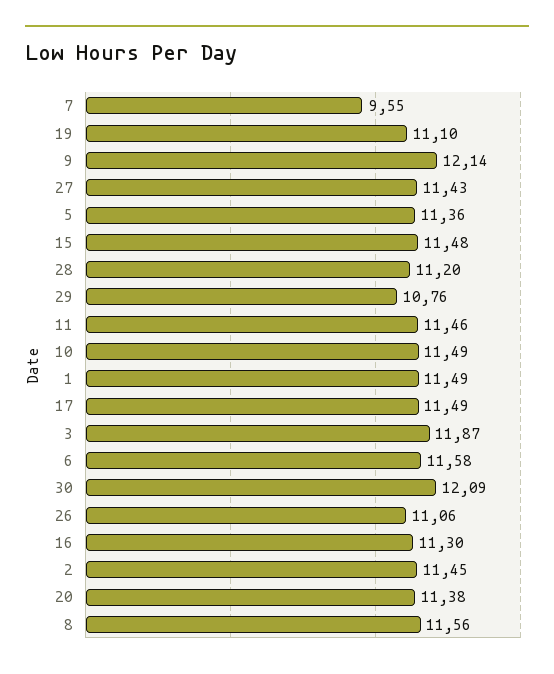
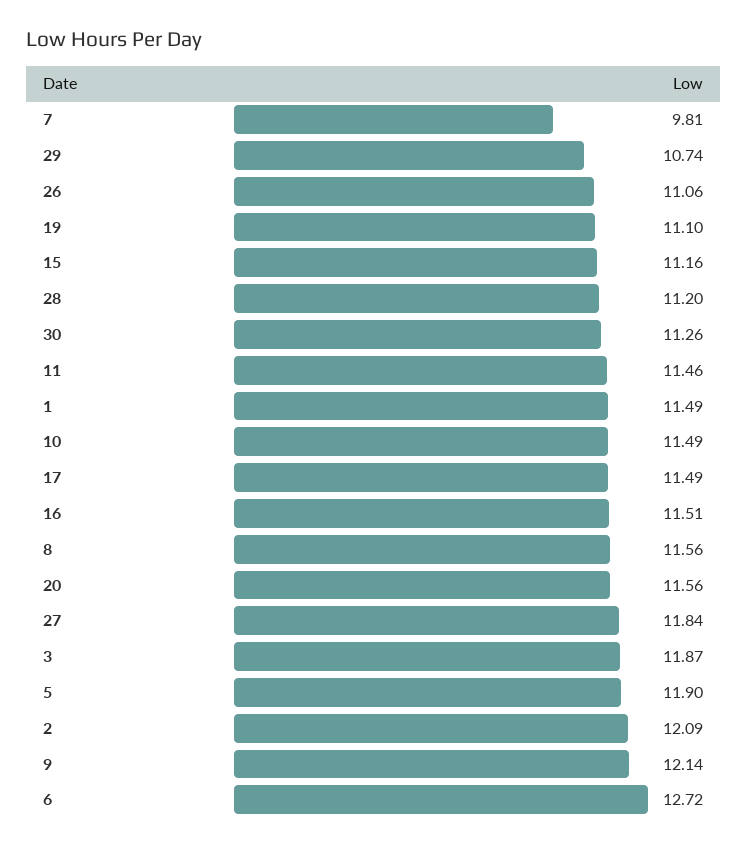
7: 9.55 -> 9.81
27: 11.43 -> 11.84
5: 11.36 -> 11.9
15: 11.48 -> 11.16
29: 10.76 -> 10.74
6: 11.58 -> 12.72
30: 12.09 -> 11.26
16: 11.3 -> 11.51
2: 11.45 -> 12.09
20: 11.38 -> 11.56

